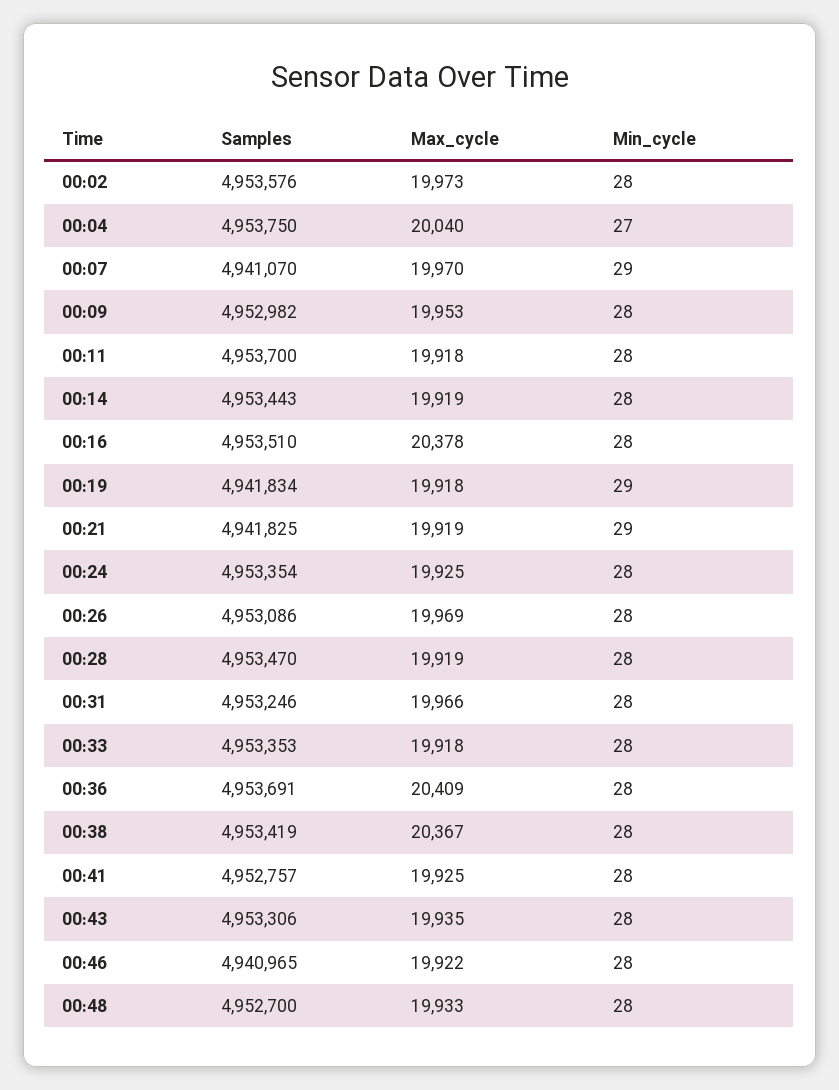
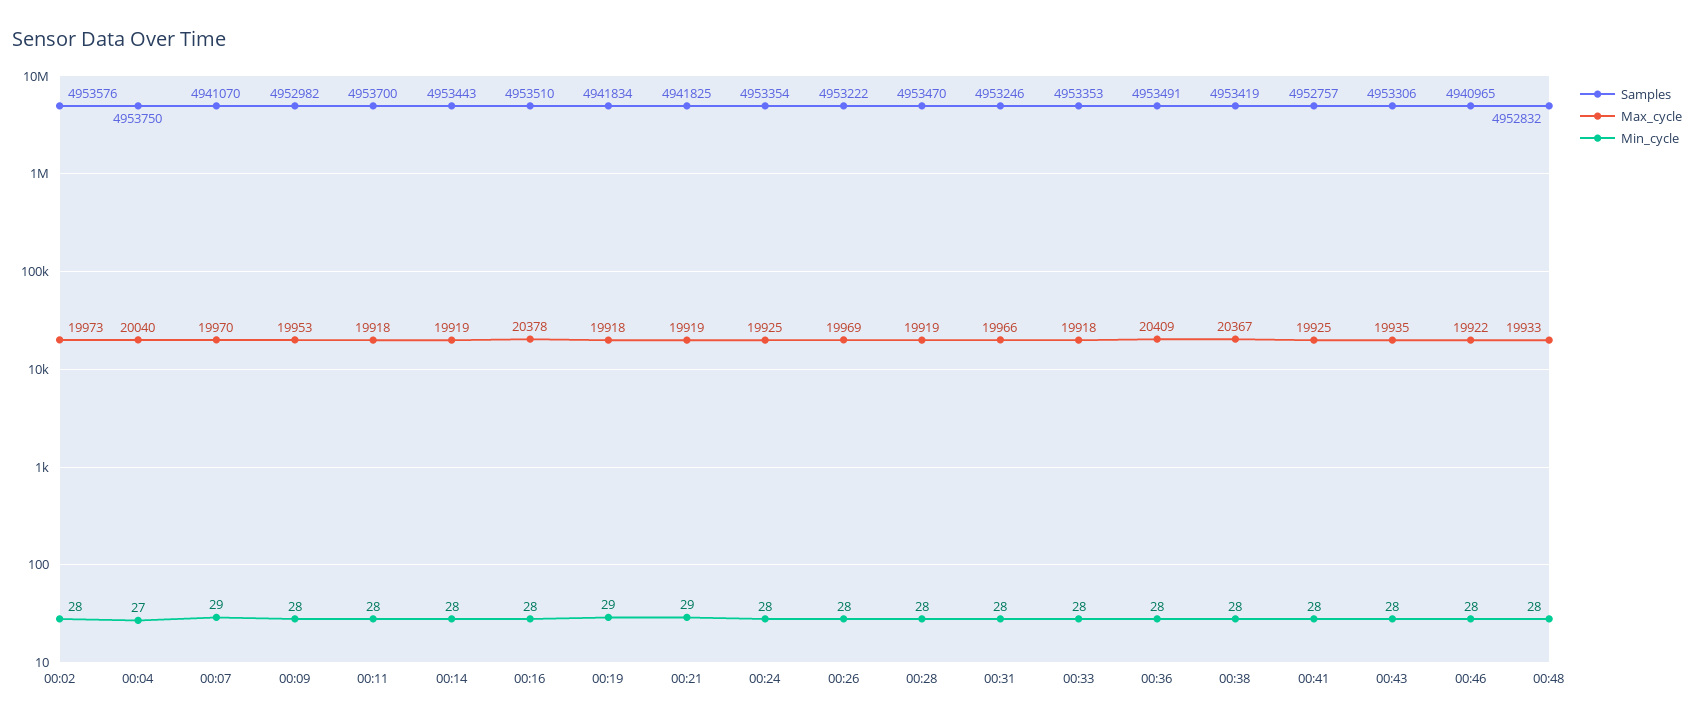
Samples, 00:26: 4953086 -> 4953222
Samples, 00:36: 4953691 -> 4953491
Samples, 00:48: 4952700 -> 4952832

